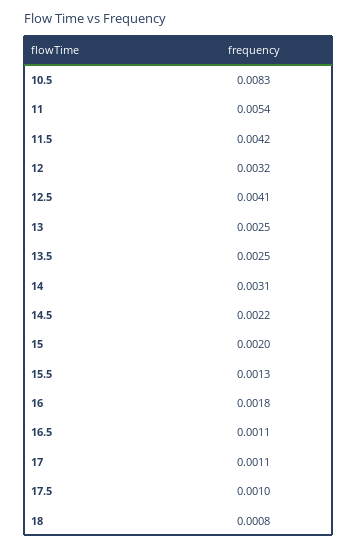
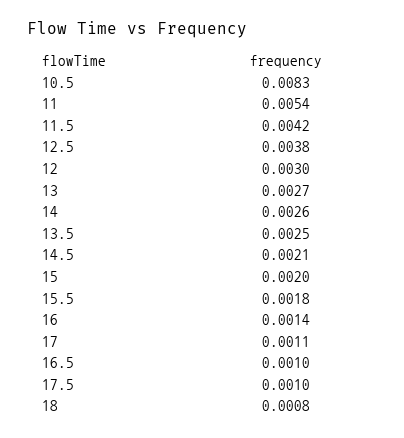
12: 0.0032 -> 0.003
12.5: 0.0041 -> 0.0038
13: 0.0025 -> 0.0027
14: 0.0031 -> 0.0026
14.5: 0.0022 -> 0.0021
15.5: 0.0013 -> 0.0018
16: 0.0018 -> 0.0014
16.5: 0.0011 -> 0.001

